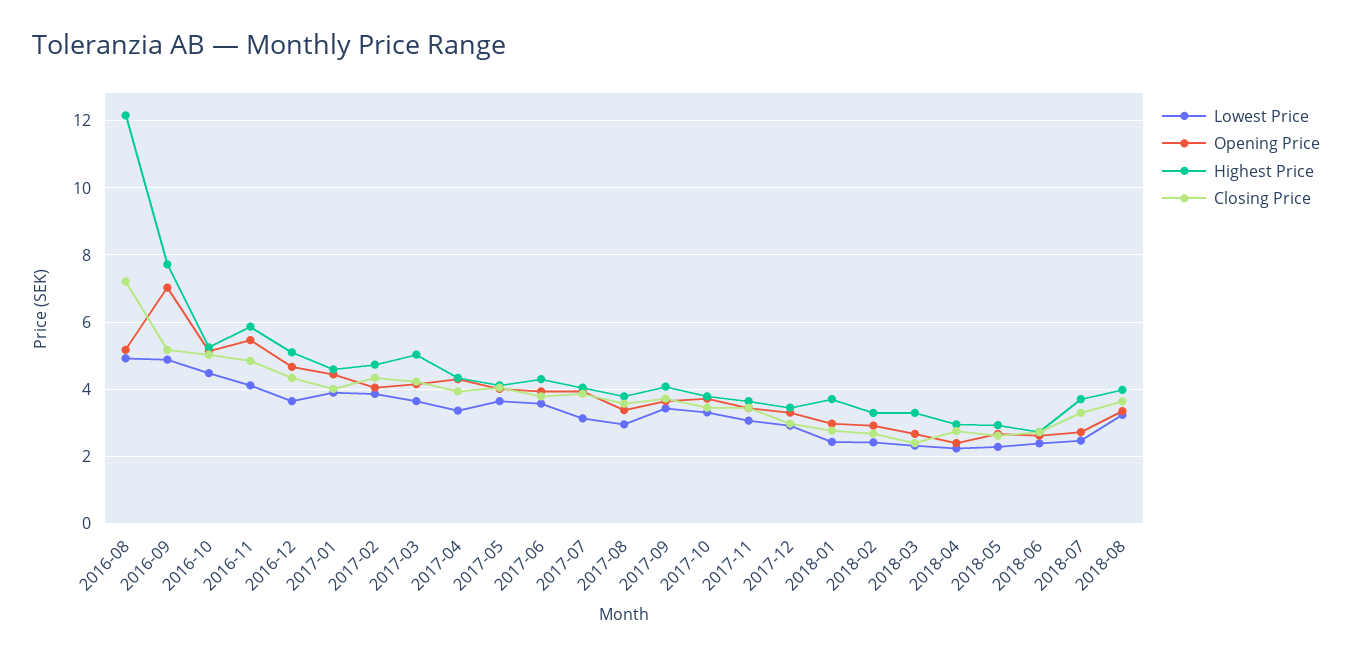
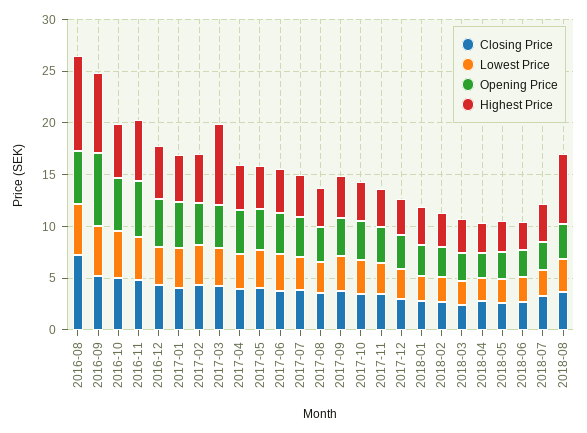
Highest Price, 2016-08: 12.2 -> 9
Highest Price, 2017-03: 5 -> 8
Highest Price, 2018-08: 4 -> 7

